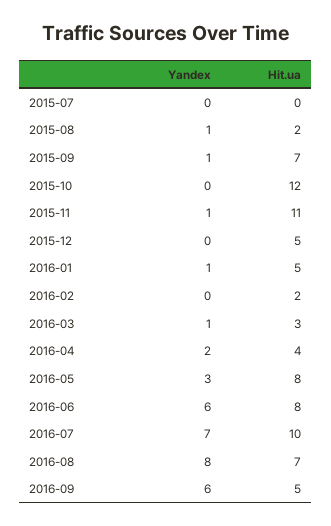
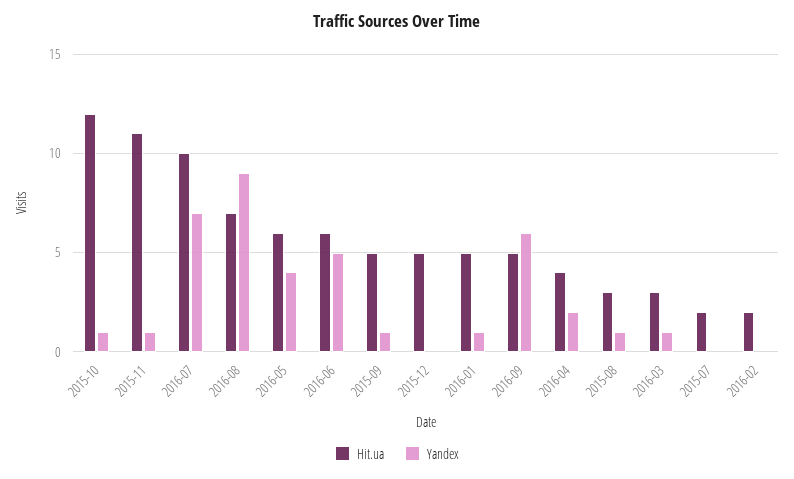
Hit.ua, 2015-07: 0 -> 2
Hit.ua, 2015-08: 2 -> 3
Hit.ua, 2015-09: 7 -> 5
Yandex, 2015-10: 0 -> 1
Yandex, 2016-05: 3 -> 4
Hit.ua, 2016-05: 8 -> 6
Yandex, 2016-06: 6 -> 5
Hit.ua, 2016-06: 8 -> 6
Yandex, 2016-08: 8 -> 9

